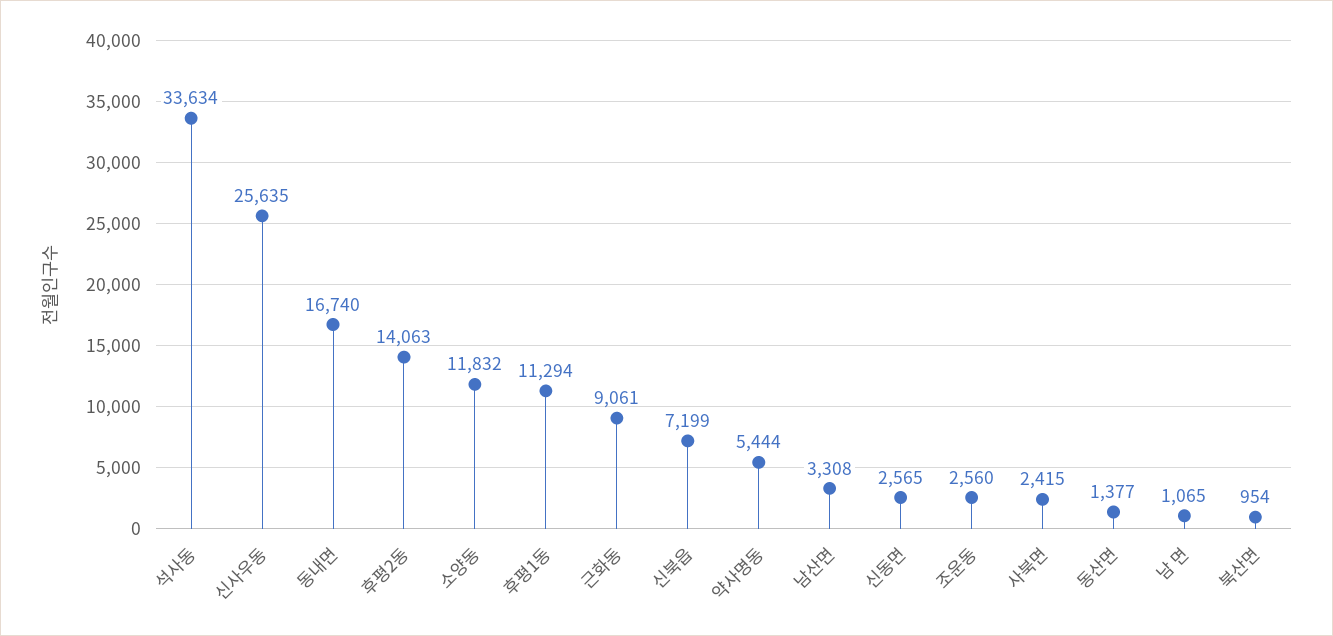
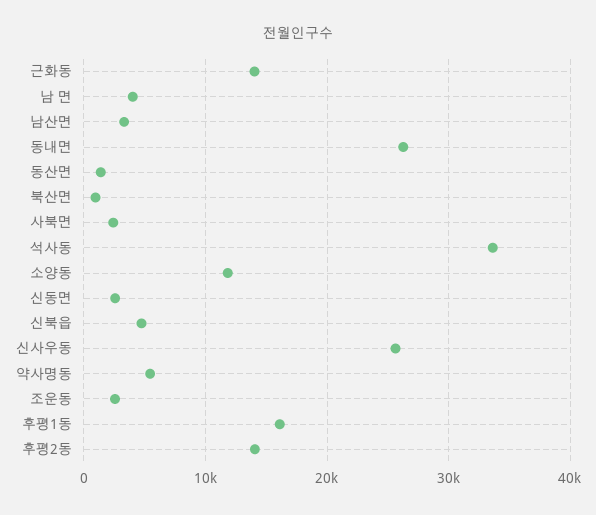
동내면: 16740 -> 26000
후평1동: 11294 -> 16000
근화동: 9061 -> 14000
신북읍: 7199 -> 5000
남 면: 1065 -> 4000

